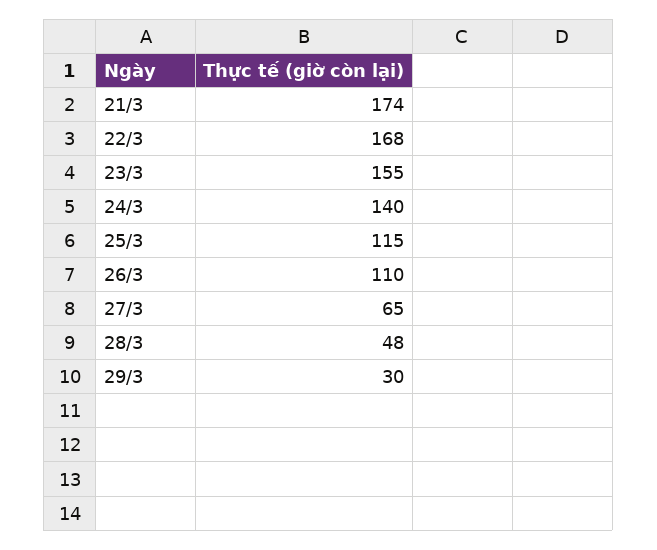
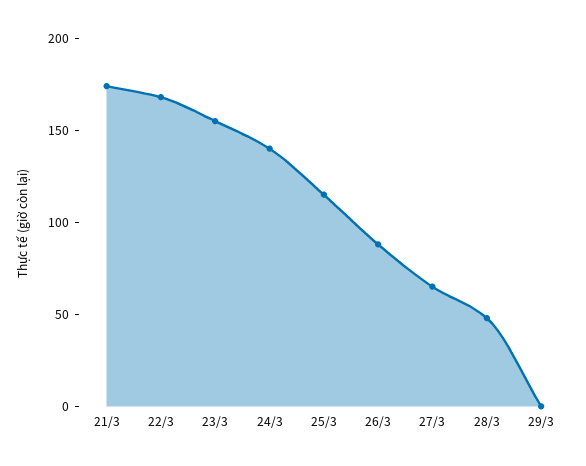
26/3: 110 -> 90
29/3: 30 -> 0

